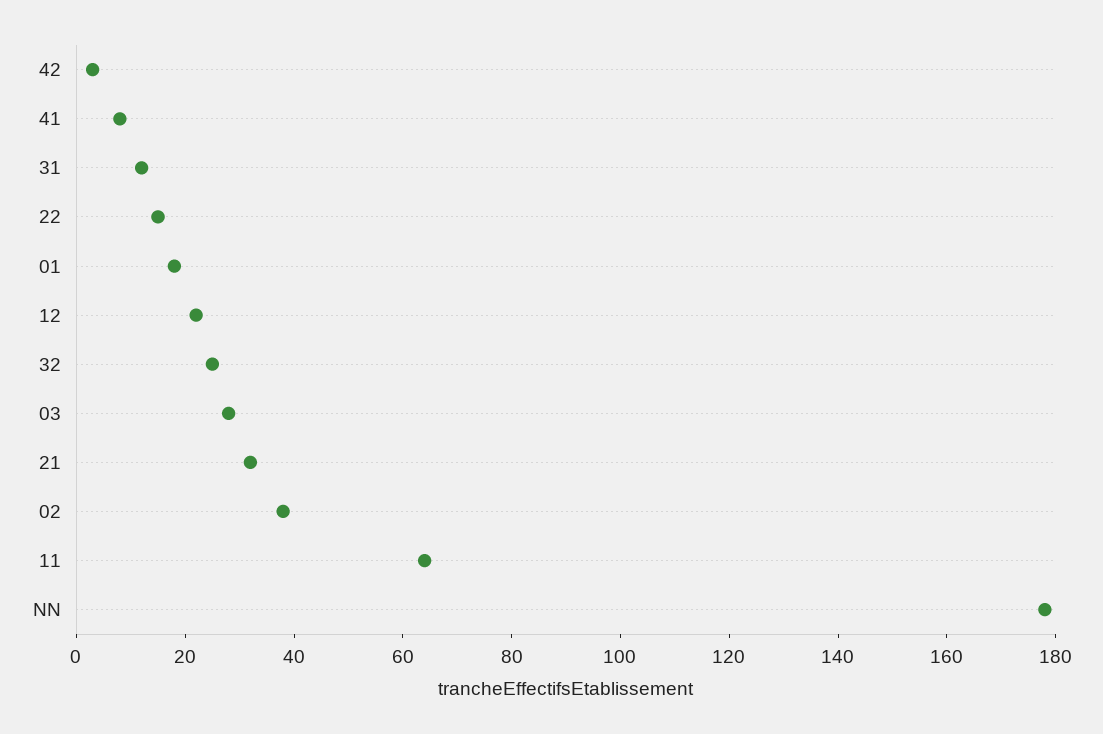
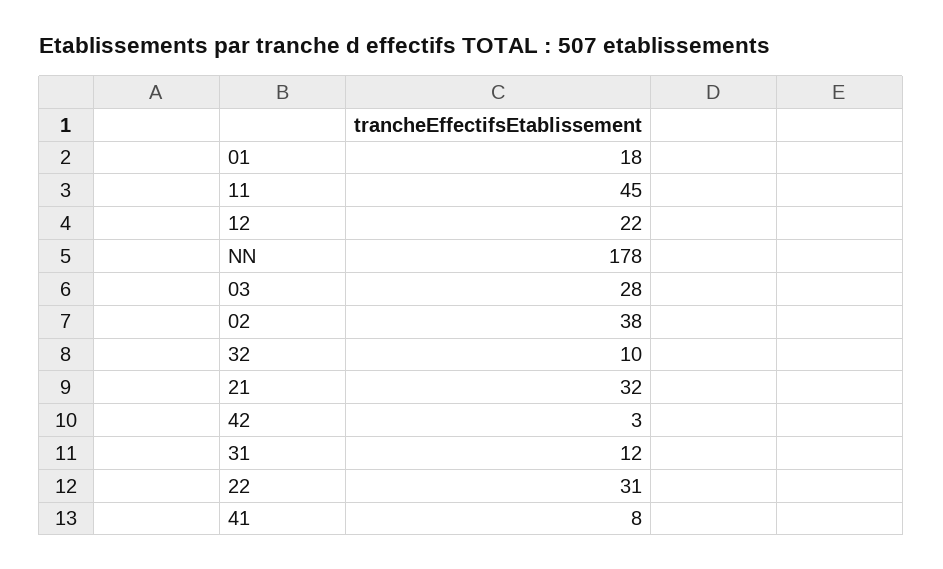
22: 15 -> 31
32: 25 -> 10
11: 65 -> 45

